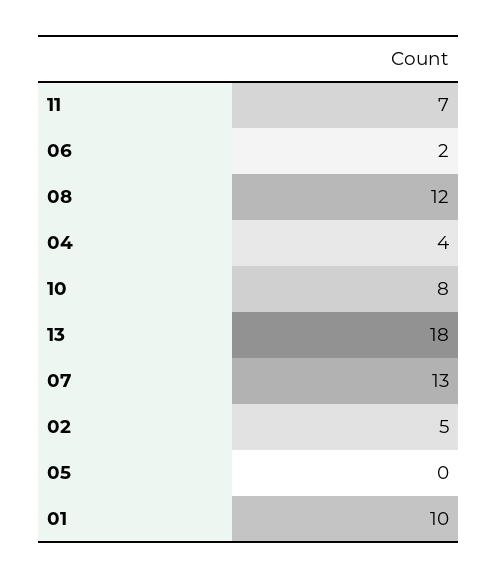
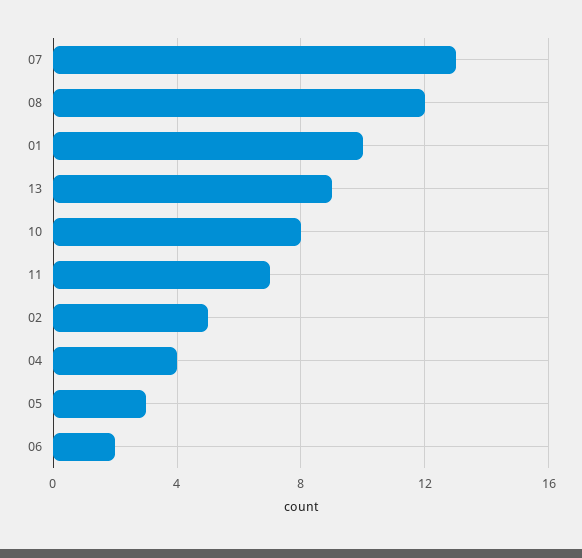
13: 18 -> 9
05: 0 -> 3

